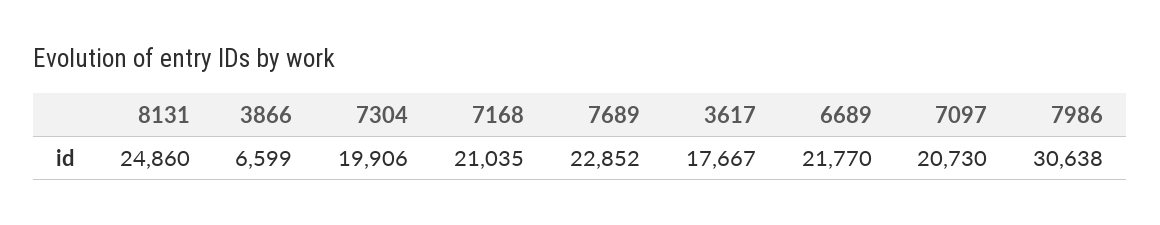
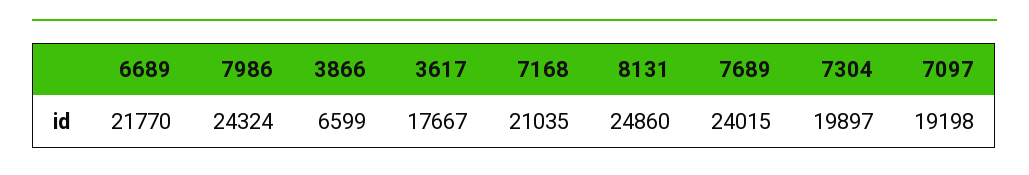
7304: 19906 -> 19897
7689: 22852 -> 24015
7097: 20730 -> 19198
7986: 30638 -> 24324

